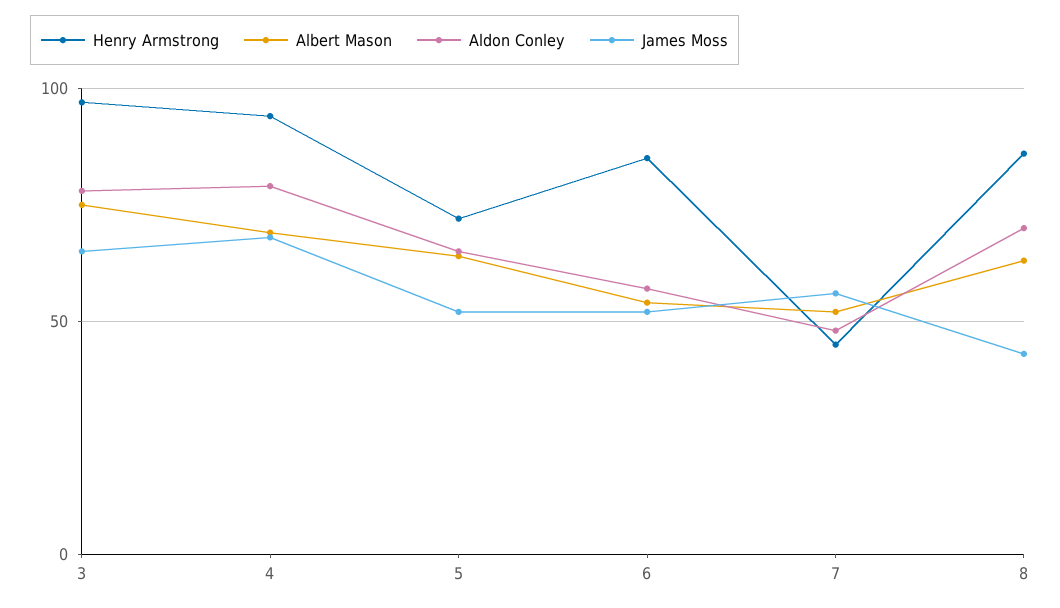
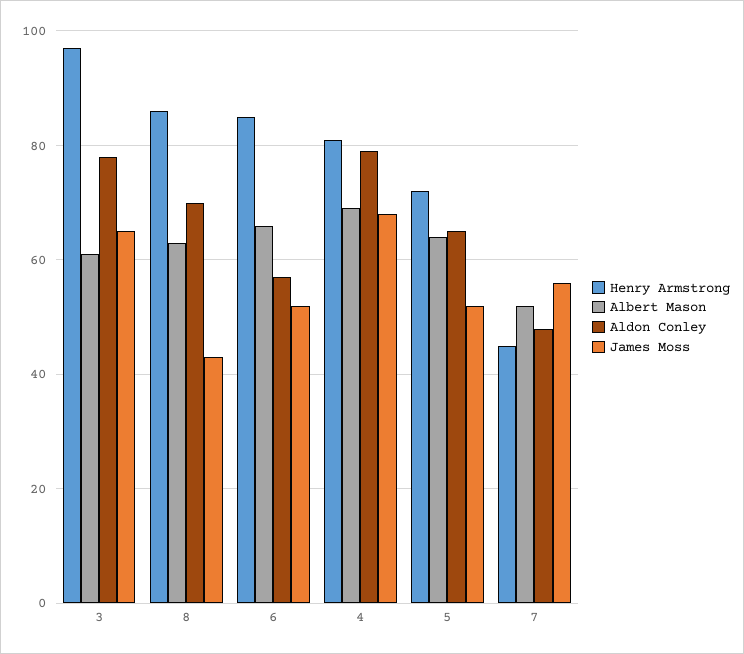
Albert Mason, 3: 75 -> 60
Henry Armstrong, 4: 95 -> 80
Albert Mason, 6: 55 -> 65

